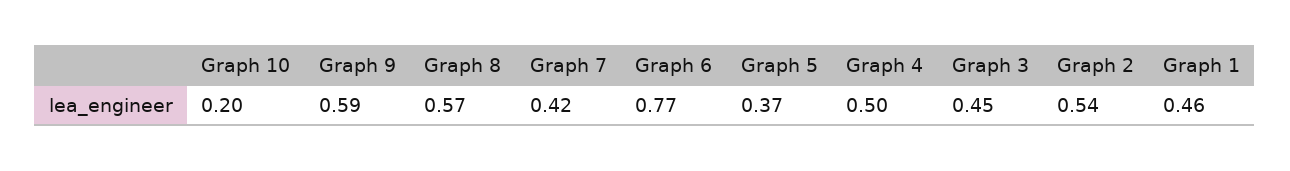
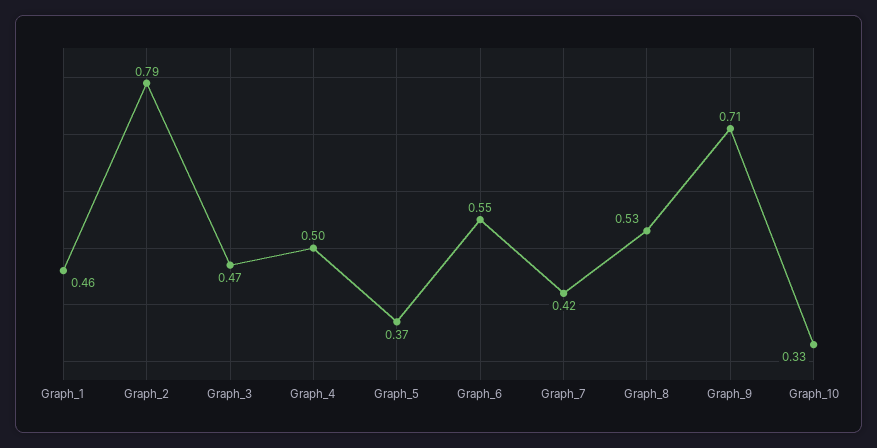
Graph 10: 0.2 -> 0.33
Graph 9: 0.59 -> 0.71
Graph 8: 0.57 -> 0.53
Graph 6: 0.77 -> 0.55
Graph 3: 0.45 -> 0.47
Graph 2: 0.54 -> 0.79

